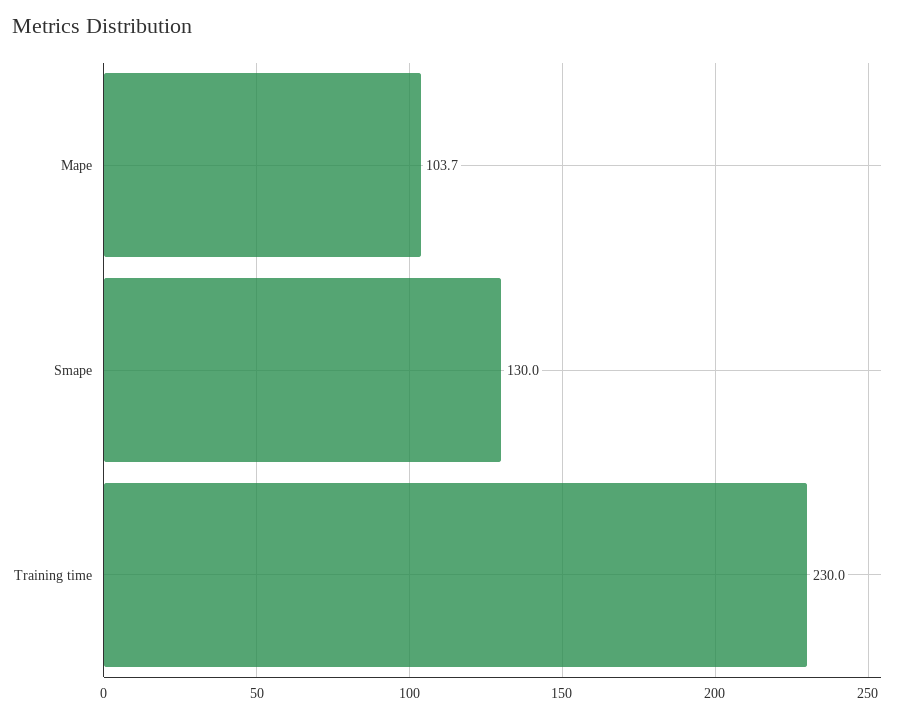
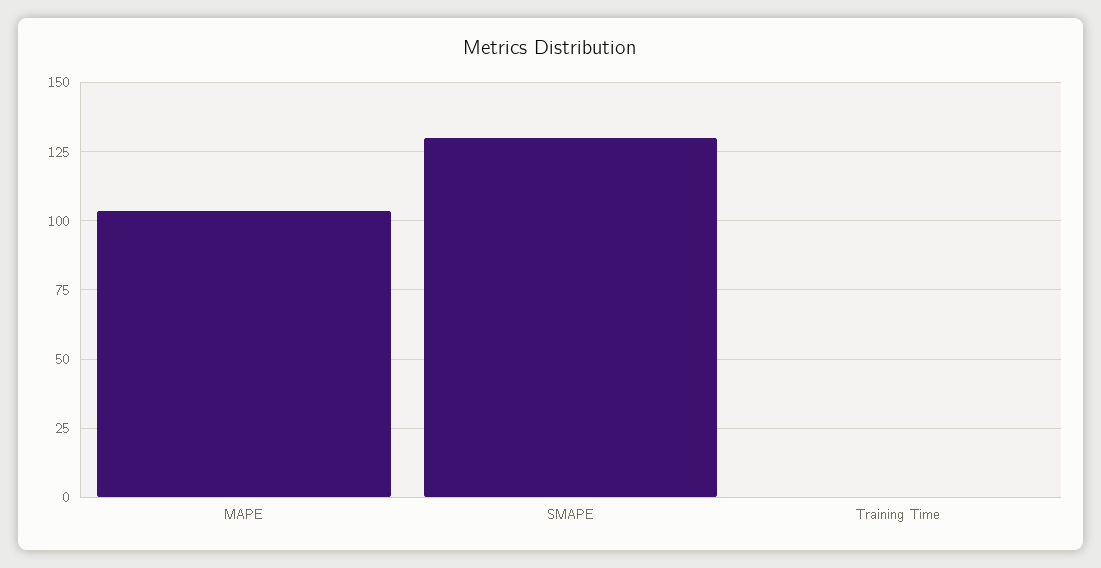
Training time: 230 -> 0

